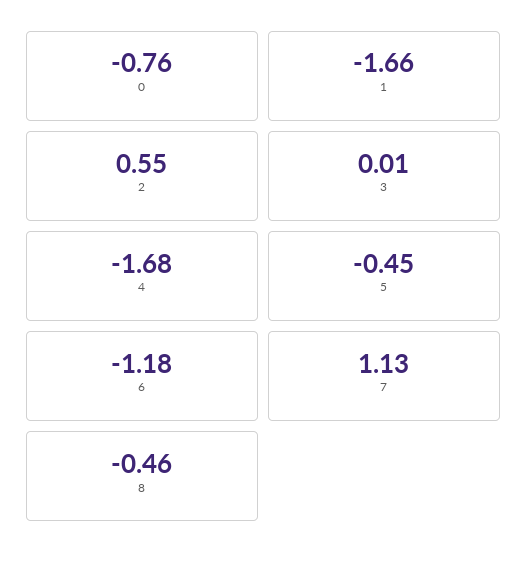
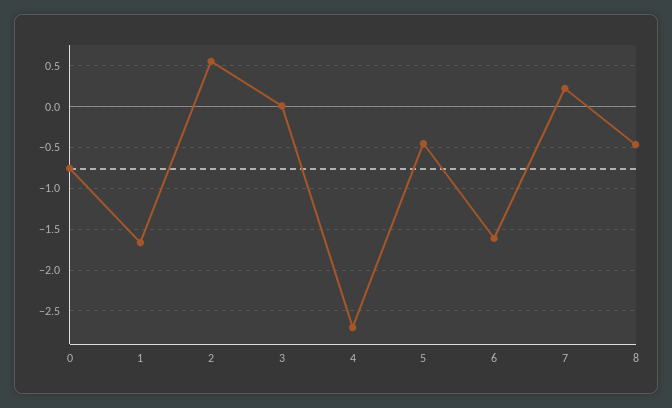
4: -1.68 -> -2.7
6: -1.18 -> -1.6
7: 1.13 -> 0.2

